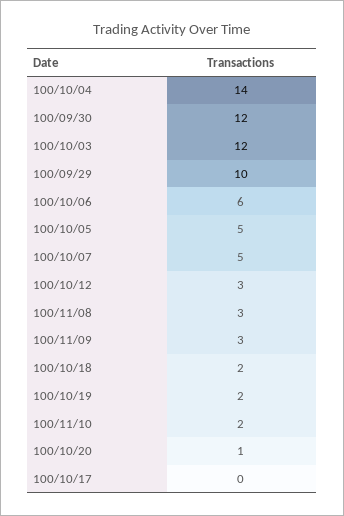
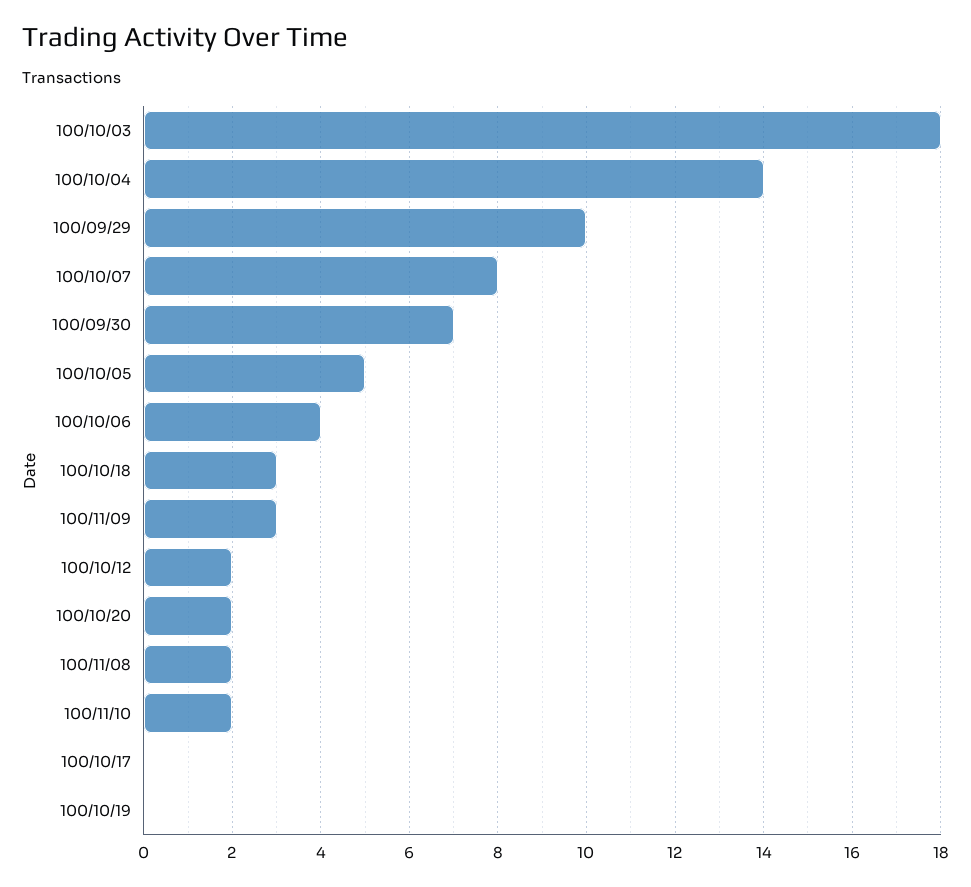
100/09/30: 12 -> 7
100/10/03: 12 -> 18
100/10/06: 6 -> 4
100/10/07: 5 -> 8
100/10/12: 3 -> 2
100/11/08: 3 -> 2
100/10/18: 2 -> 3
100/10/19: 2 -> 0
100/10/20: 1 -> 2

